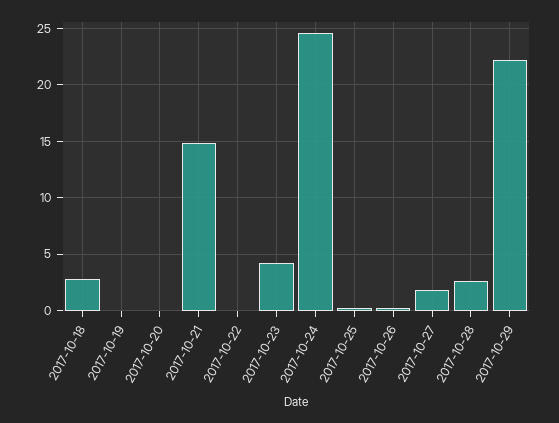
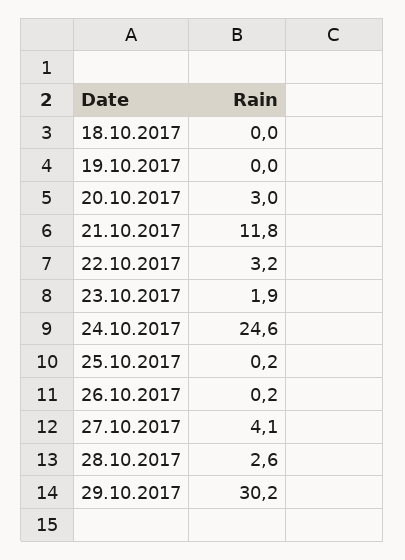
2017-10-18: 3 -> 0
2017-10-20: 0 -> 3
2017-10-21: 15 -> 11.8
2017-10-22: 0 -> 3.2
2017-10-23: 4 -> 1.9
2017-10-27: 2 -> 4.1
2017-10-29: 22 -> 30.2

